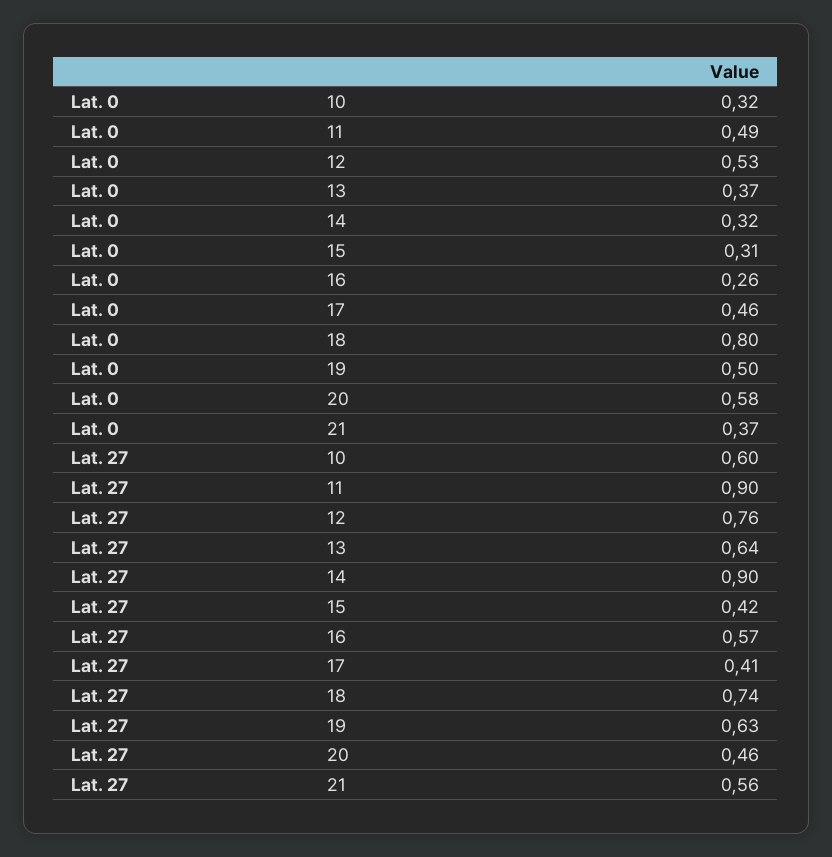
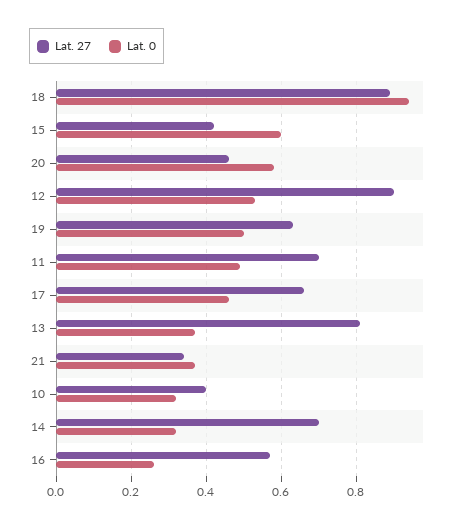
Lat. 0, 15: 0.31 -> 0.6
Lat. 0, 18: 0.8 -> 0.95
Lat. 27, 10: 0.6 -> 0.4
Lat. 27, 11: 0.9 -> 0.7
Lat. 27, 12: 0.76 -> 0.9
Lat. 27, 13: 0.64 -> 0.8
Lat. 27, 14: 0.9 -> 0.7
Lat. 27, 17: 0.41 -> 0.65
Lat. 27, 18: 0.74 -> 0.9
Lat. 27, 21: 0.56 -> 0.35

